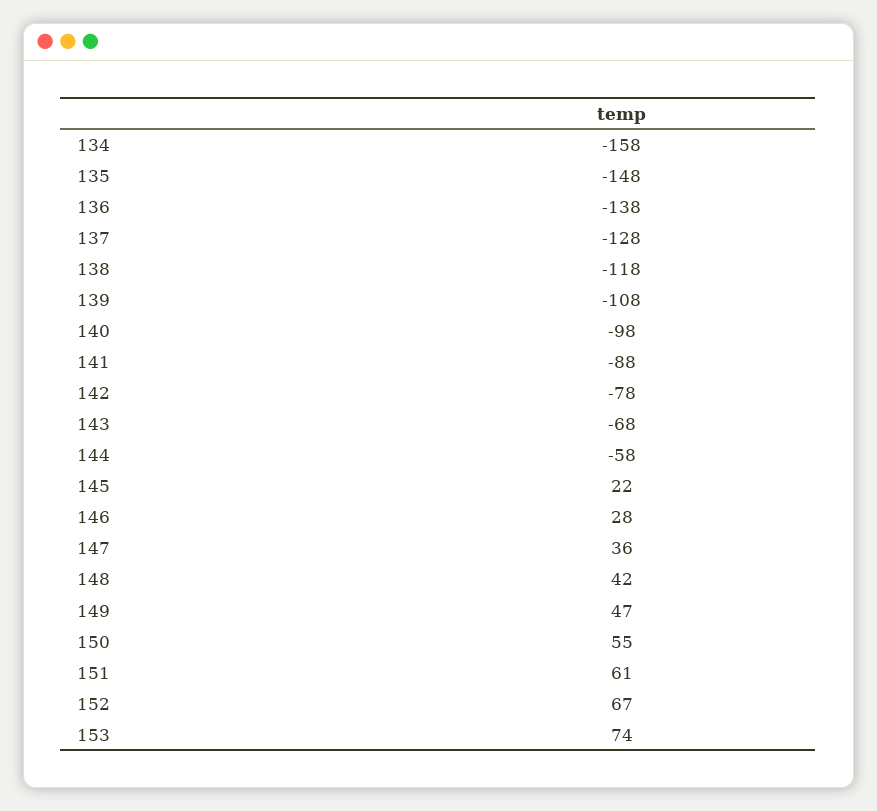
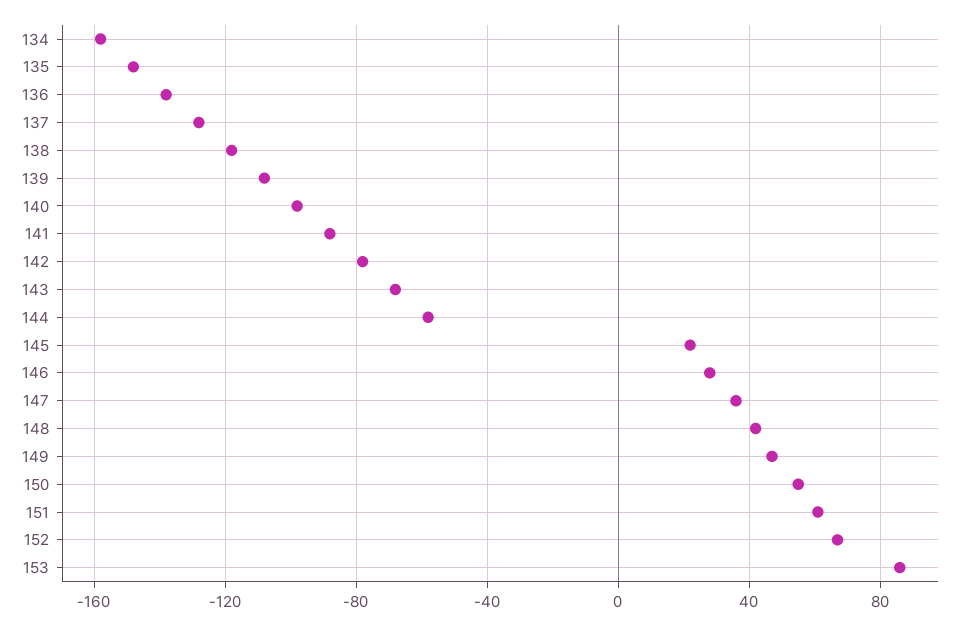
153: 74 -> 85

